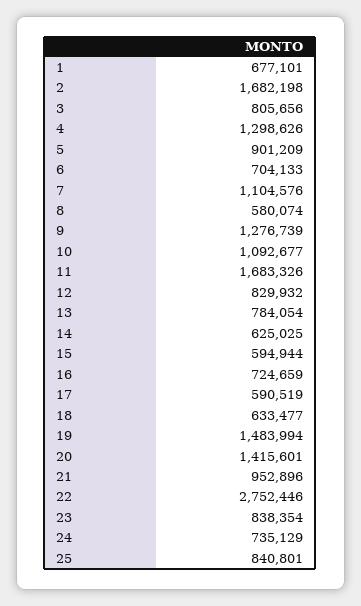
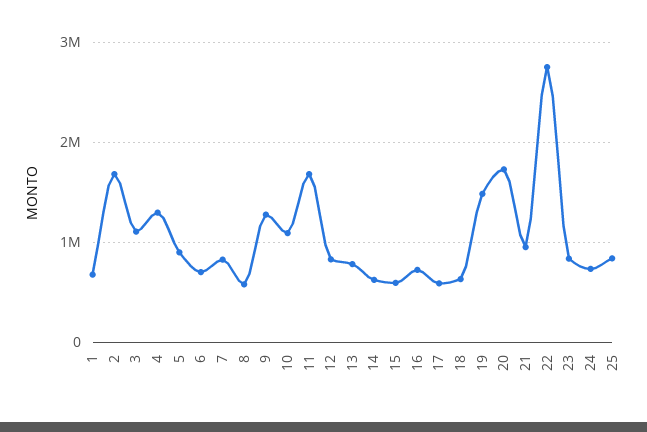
3: 805656 -> 1100000
7: 1104576 -> 800000
20: 1415601 -> 1700000

